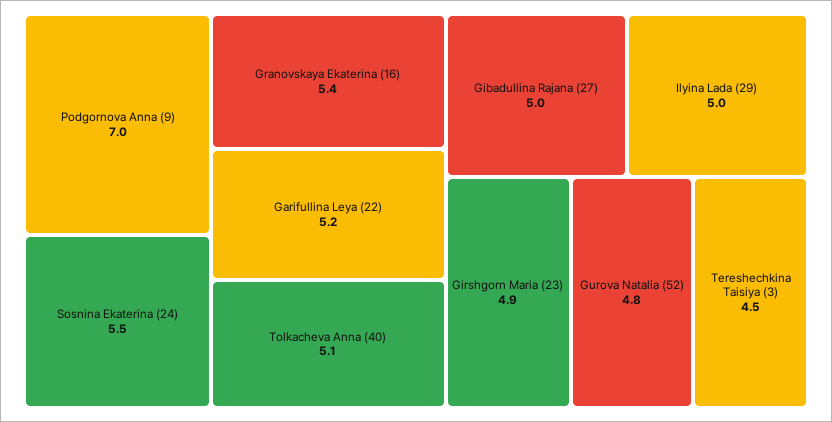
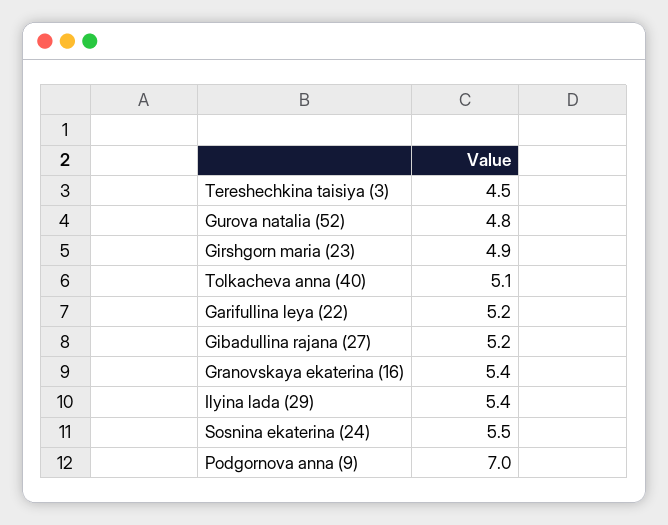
Gibadullina Rajana (27): 5 -> 5.2
Ilyina Lada (29): 5 -> 5.4

